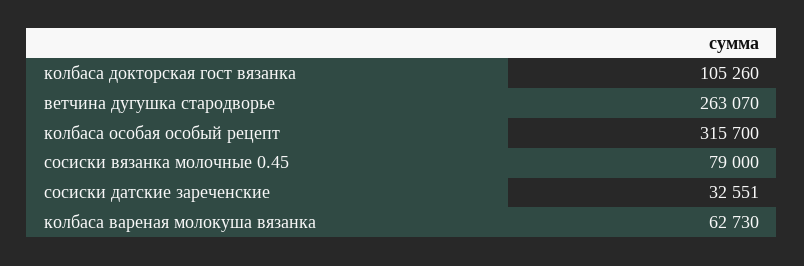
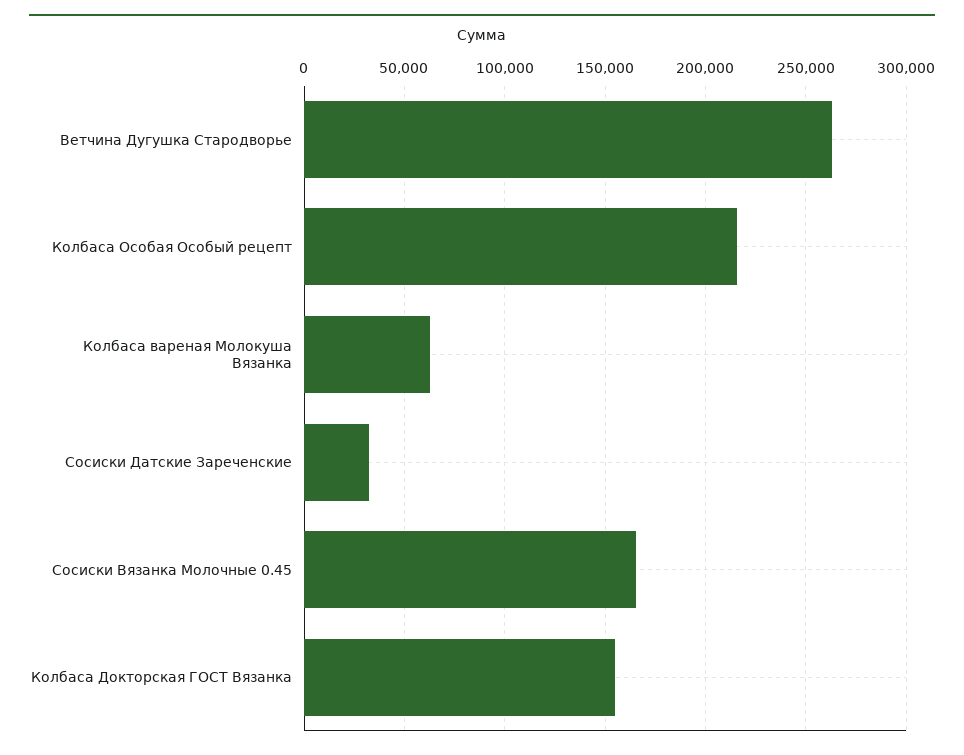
колбаса докторская гост вязанка: 105260 -> 155000
колбаса особая особый рецепт: 315700 -> 215000
сосиски вязанка молочные 0.45: 79000 -> 165000

